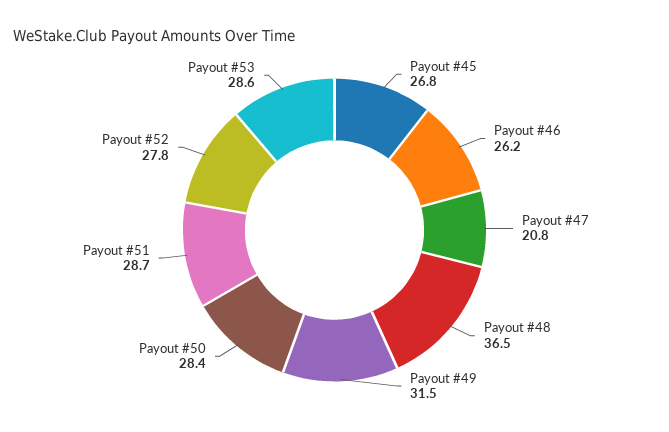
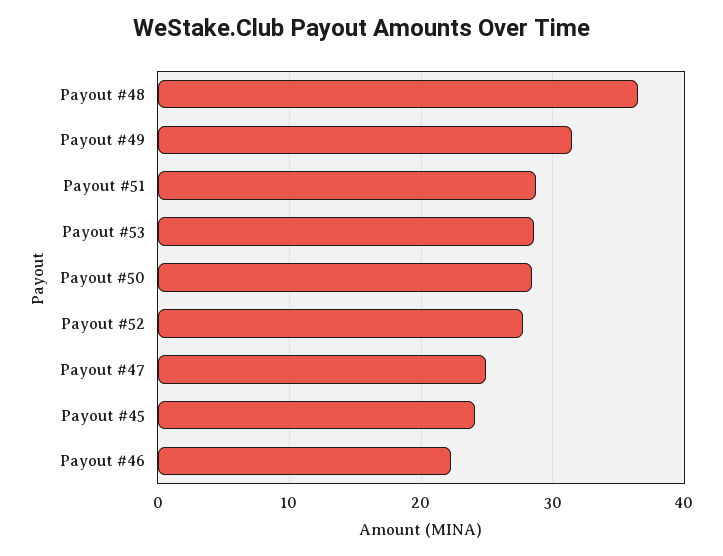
Payout #45: 26.8 -> 24
Payout #46: 26.2 -> 22
Payout #47: 20.8 -> 25

